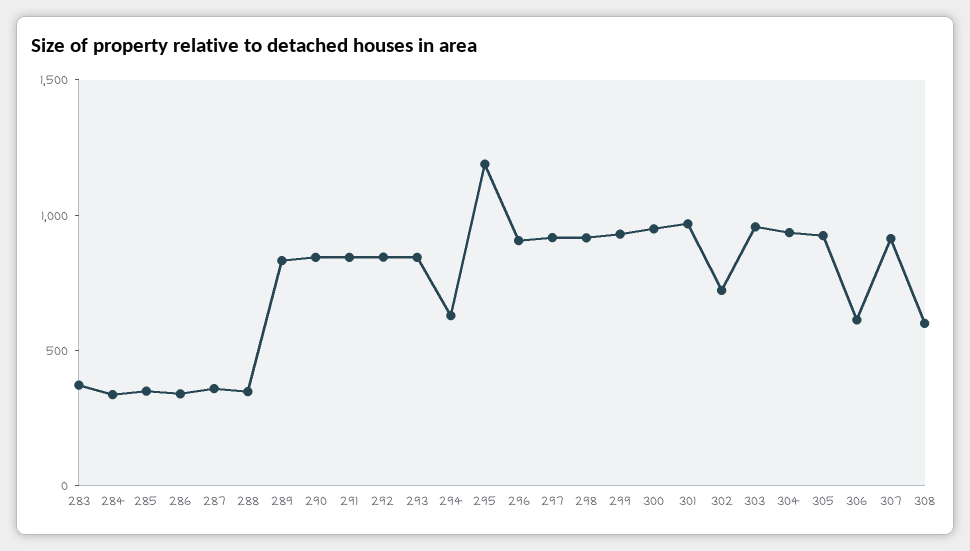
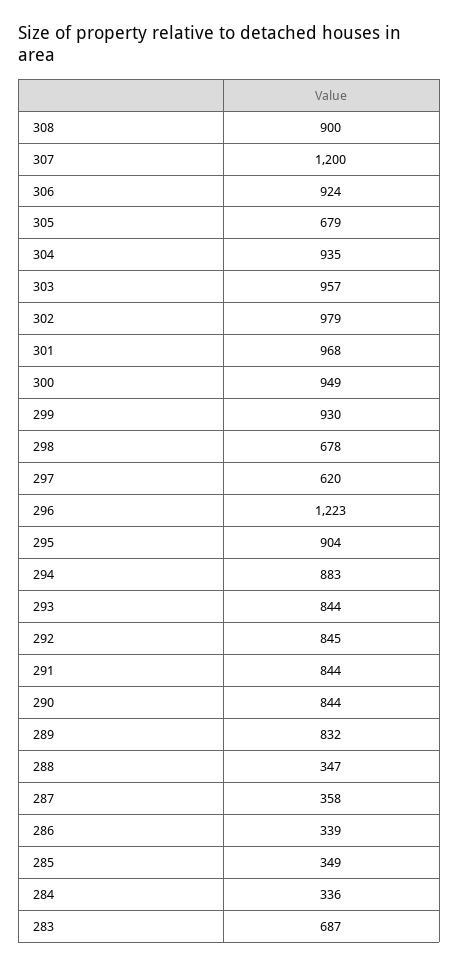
283: 400 -> 687
294: 600 -> 883
295: 1200 -> 904
296: 900 -> 1223
297: 900 -> 620
298: 900 -> 678
302: 700 -> 979
305: 900 -> 679
306: 600 -> 924
307: 900 -> 1200
308: 600 -> 900

